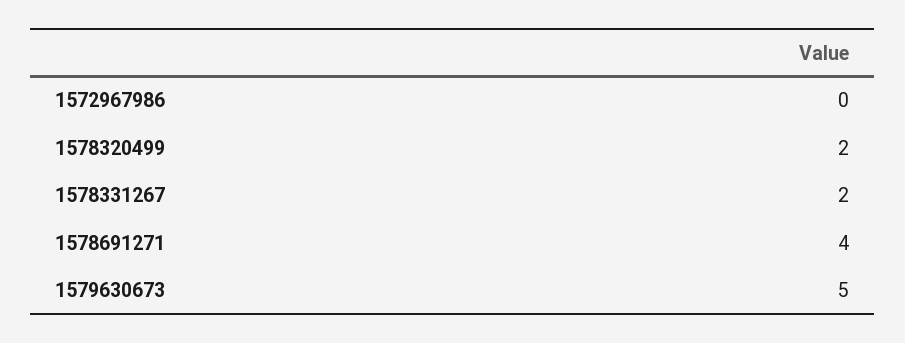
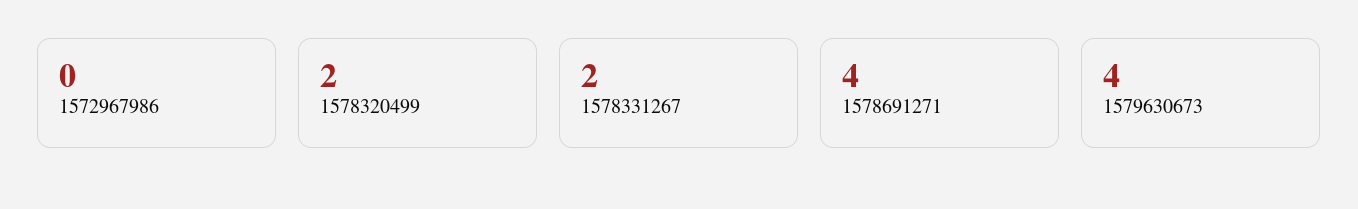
1579630673: 5 -> 4

